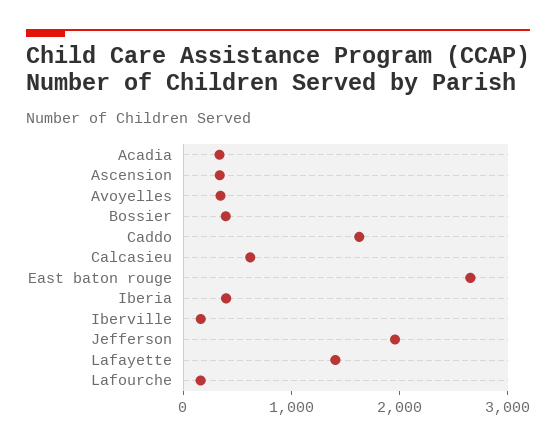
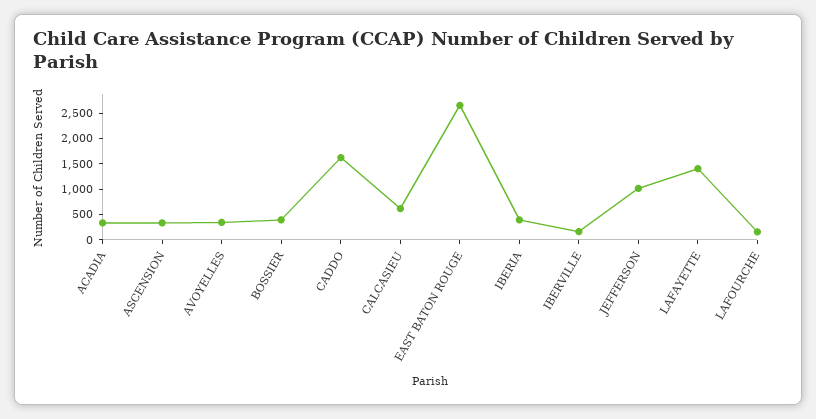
Jefferson: 2000 -> 1000

